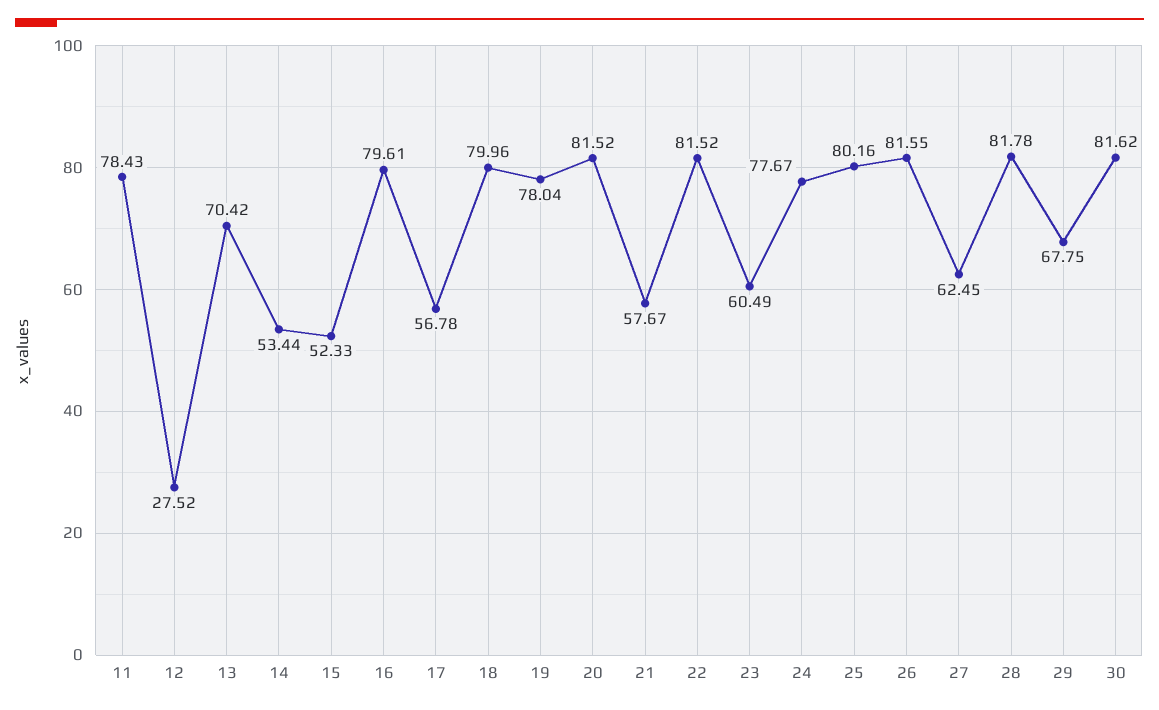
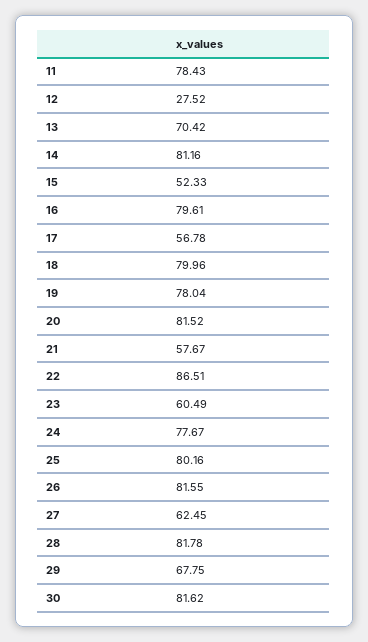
14: 53.44 -> 81.16
22: 81.52 -> 86.51

